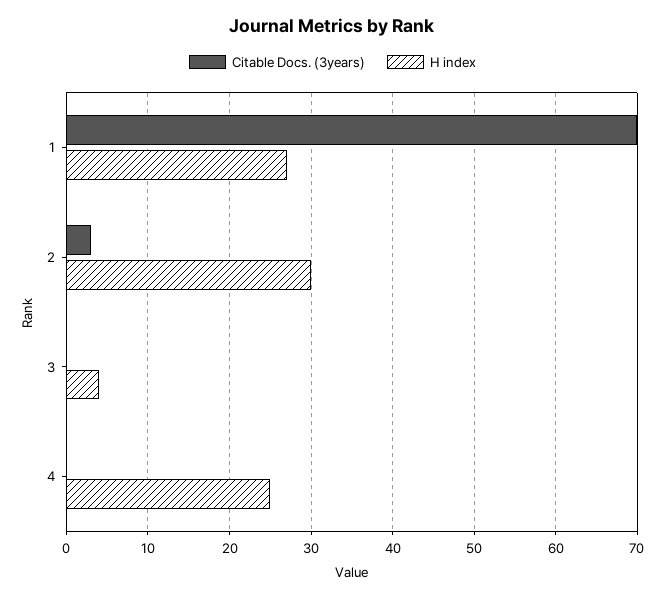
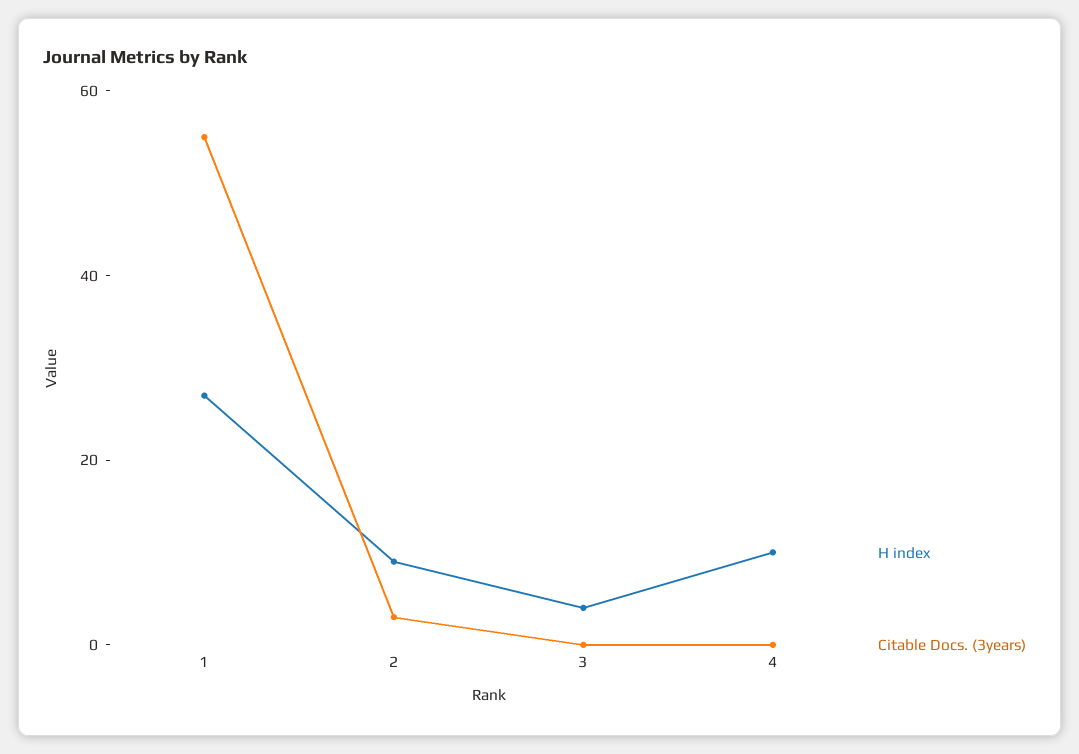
Citable Docs. (3years), 1: 70 -> 55
H index, 2: 30 -> 10
H index, 4: 25 -> 10

